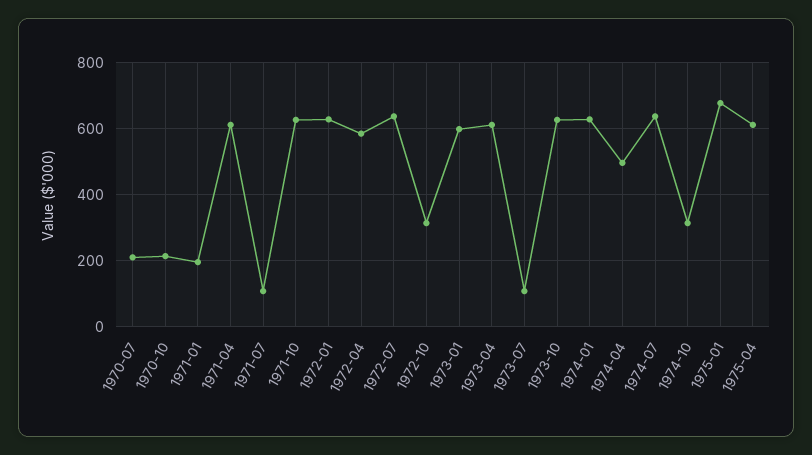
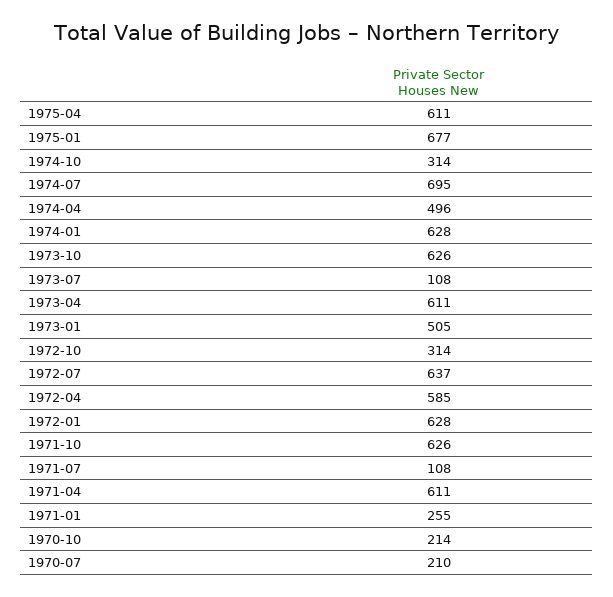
1971-01: 200 -> 255
1973-01: 600 -> 505
1974-07: 640 -> 695

